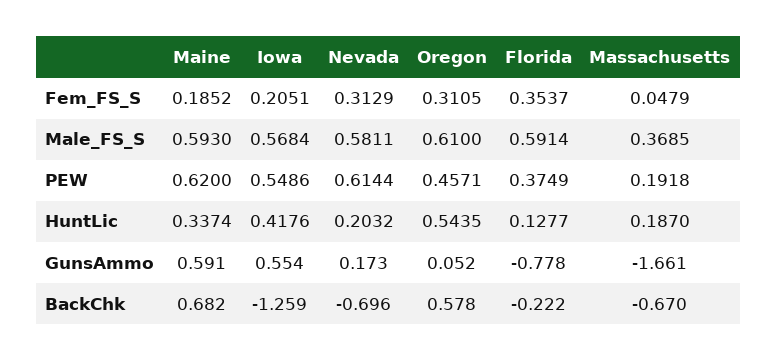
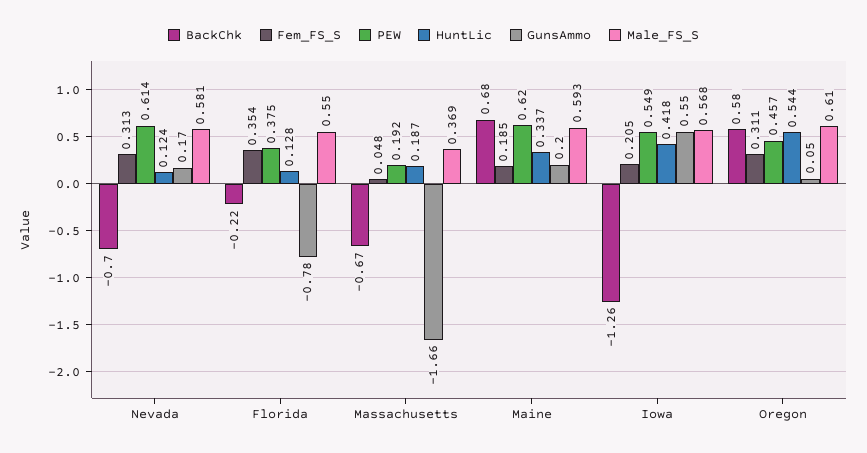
Male_FS_S, Florida: 0.5914 -> 0.55
HuntLic, Nevada: 0.2032 -> 0.124
GunsAmmo, Maine: 0.591 -> 0.2

